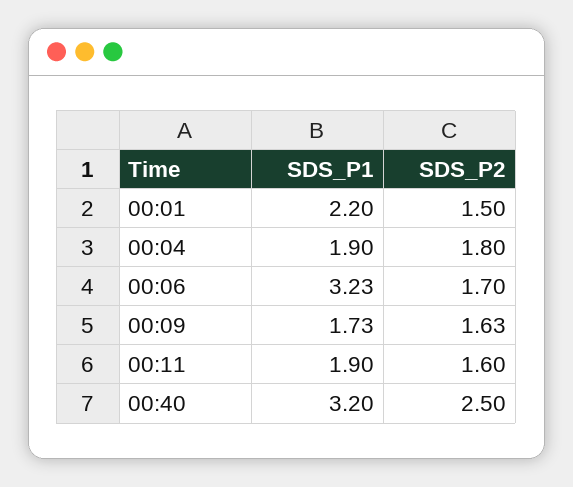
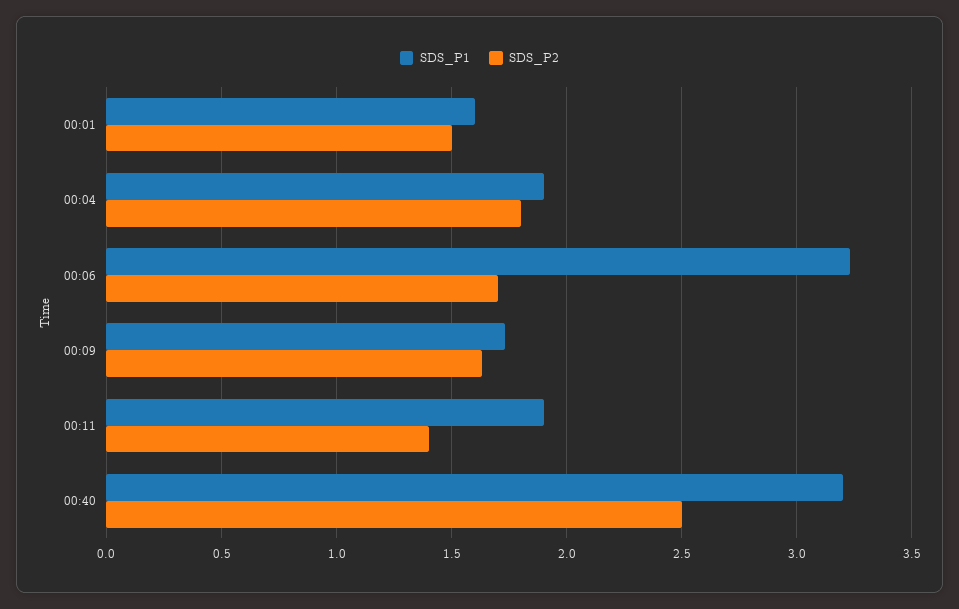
SDS_P1, 00:01: 2.2 -> 1.6
SDS_P2, 00:11: 1.6 -> 1.4

